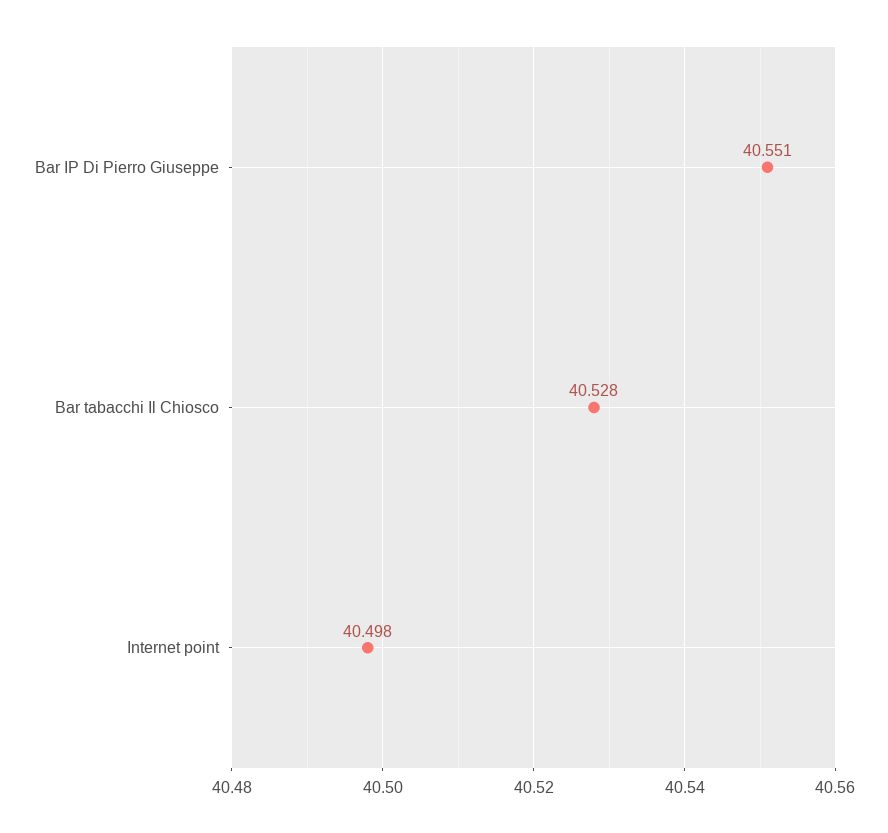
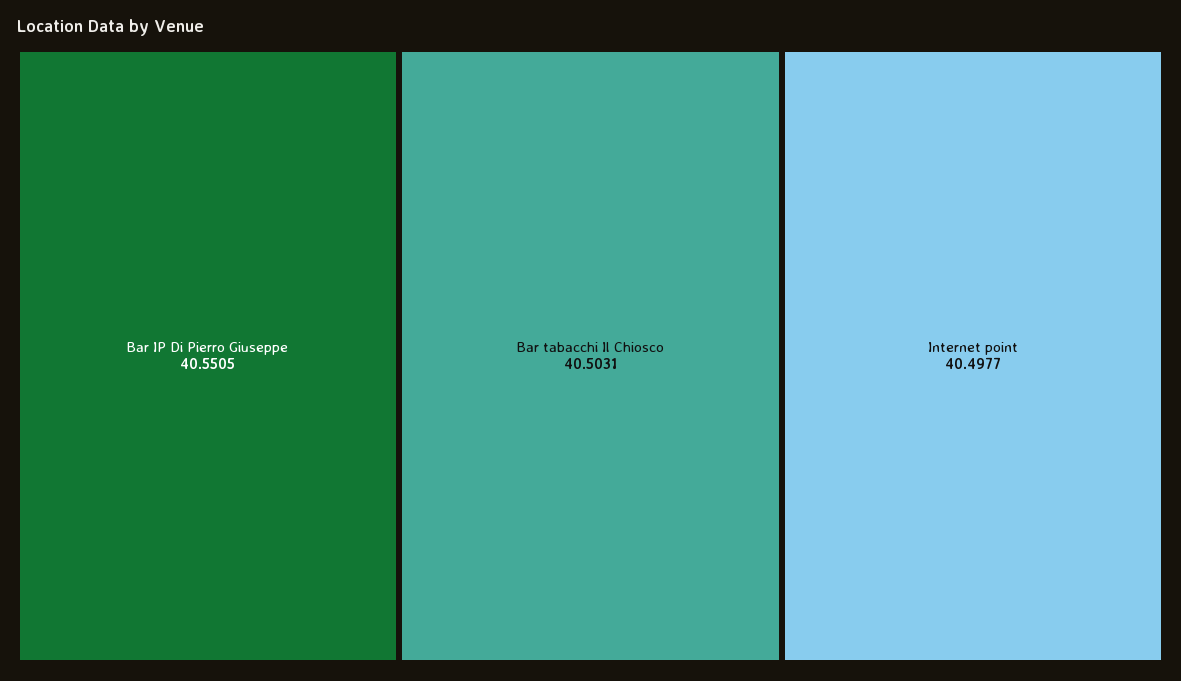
Bar tabacchi Il Chiosco: 40.528 -> 40.5031

